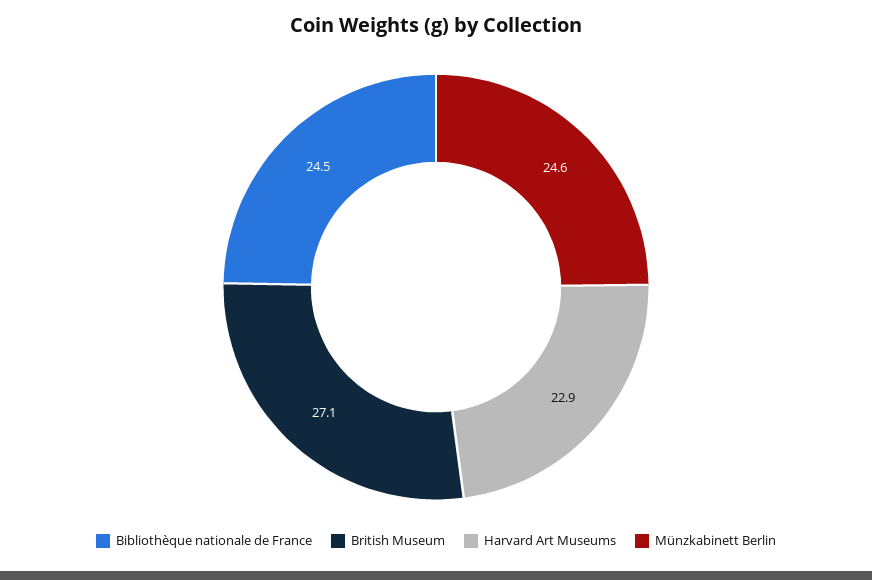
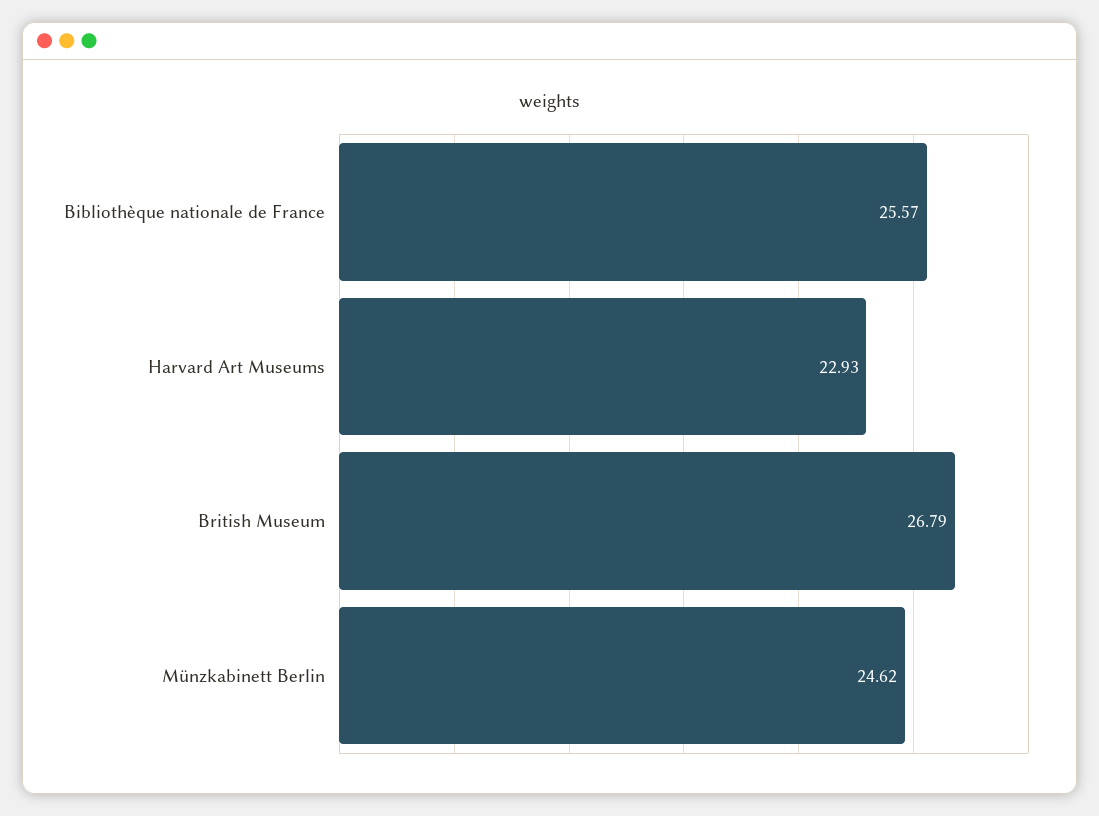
Bibliothèque nationale de France: 24.5 -> 25.57
British Museum: 27.1 -> 26.79

